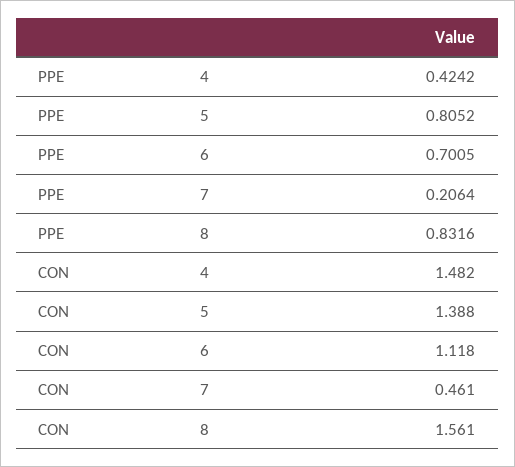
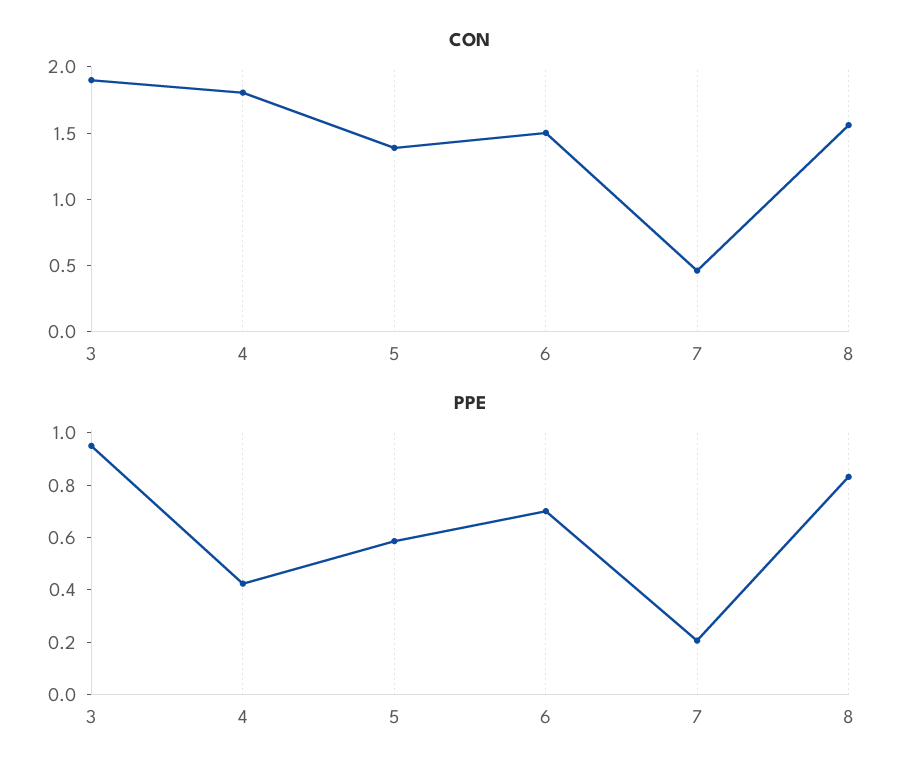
PPE, 5: 0.8052 -> 0.6
CON, 4: 1.482 -> 1.8
CON, 6: 1.118 -> 1.5
CON, 3: none -> 1.9
PPE, 3: none -> 0.95

